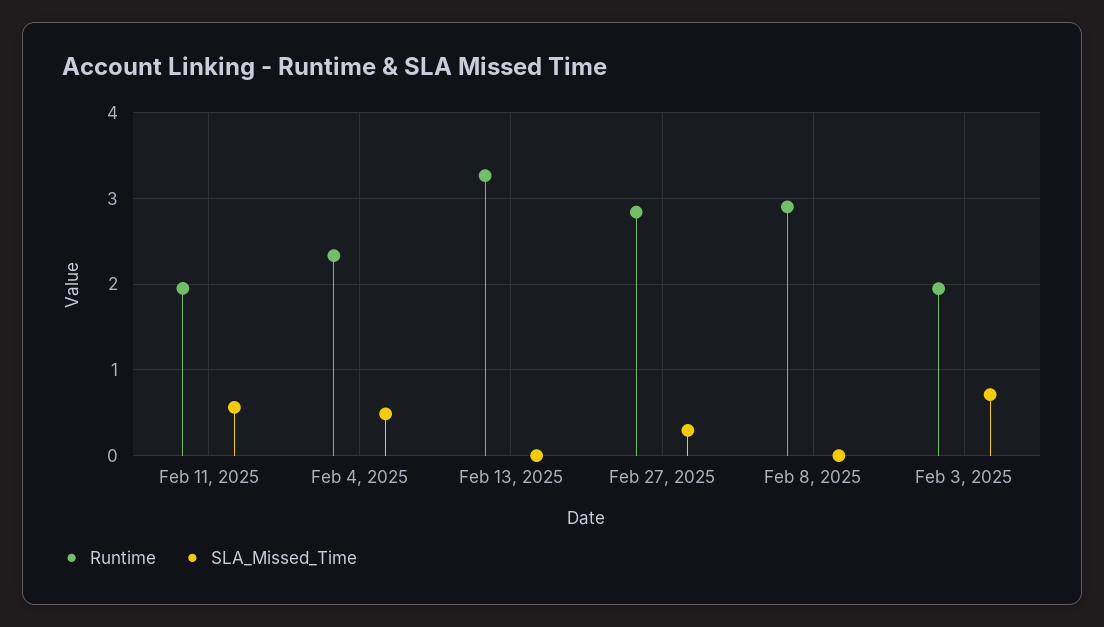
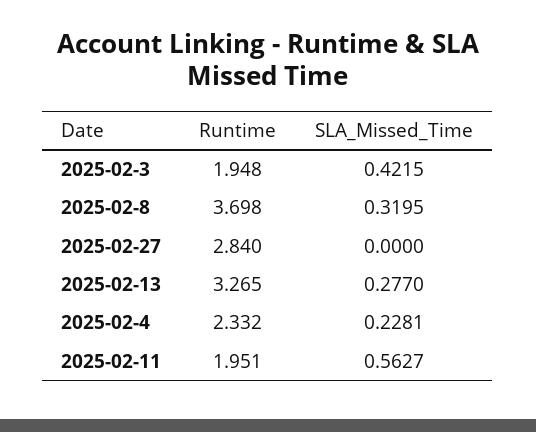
SLA_Missed_Time, Feb 4, 2025: 0.5 -> 0.2281
SLA_Missed_Time, Feb 13, 2025: 0 -> 0.277
SLA_Missed_Time, Feb 27, 2025: 0.3 -> 0
Runtime, Feb 8, 2025: 2.9 -> 3.698
SLA_Missed_Time, Feb 8, 2025: 0 -> 0.3195
SLA_Missed_Time, Feb 3, 2025: 0.7 -> 0.4215

